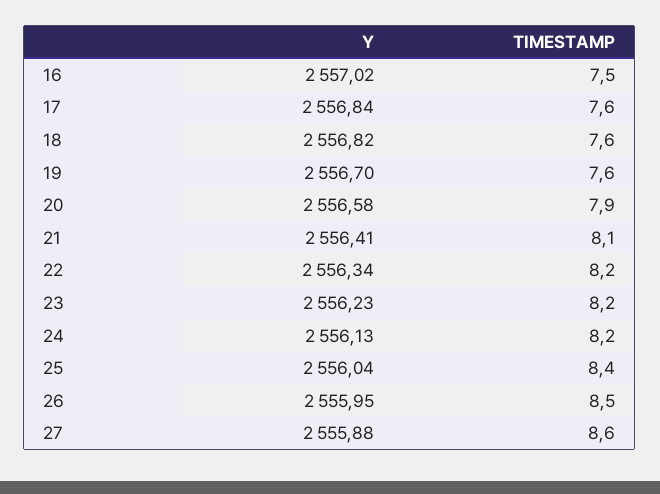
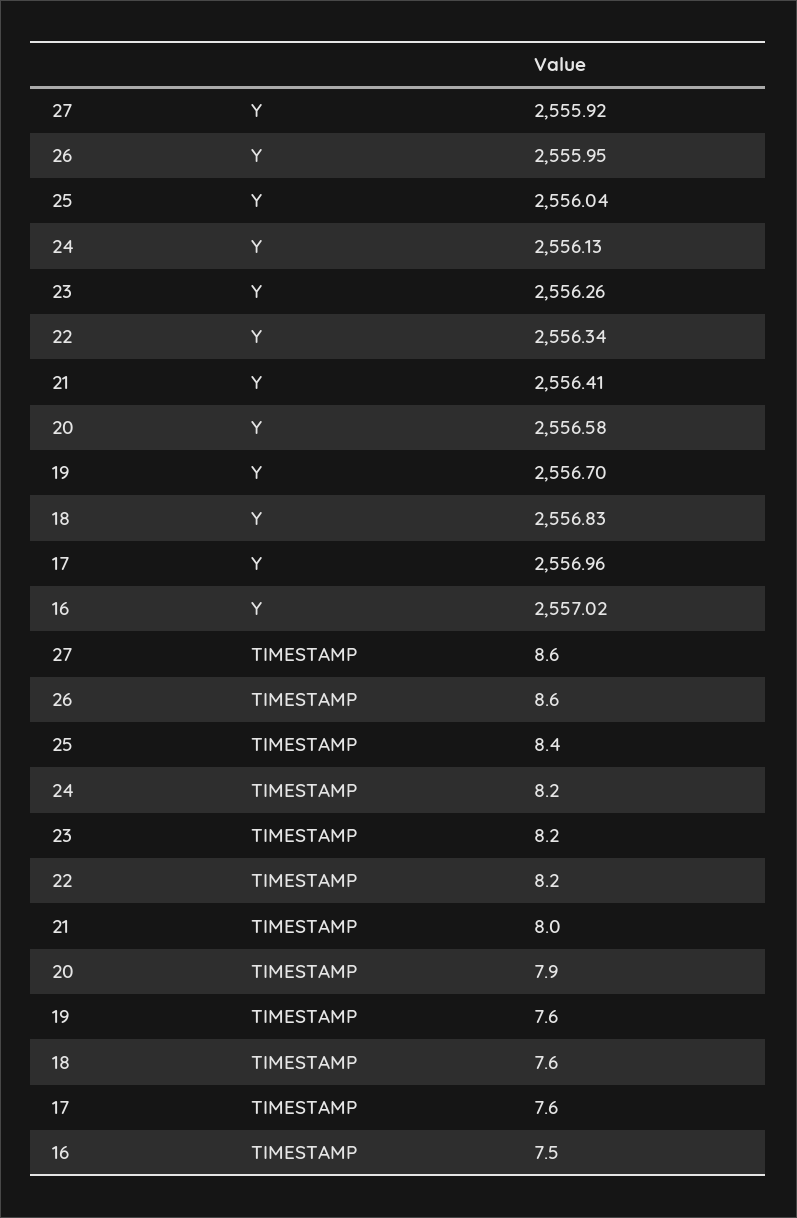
Y, 17: 2556.84 -> 2556.96
Y, 18: 2556.82 -> 2556.83
TIMESTAMP, 21: 8.1 -> 8
Y, 23: 2556.23 -> 2556.26
TIMESTAMP, 26: 8.5 -> 8.6
Y, 27: 2555.88 -> 2555.92

